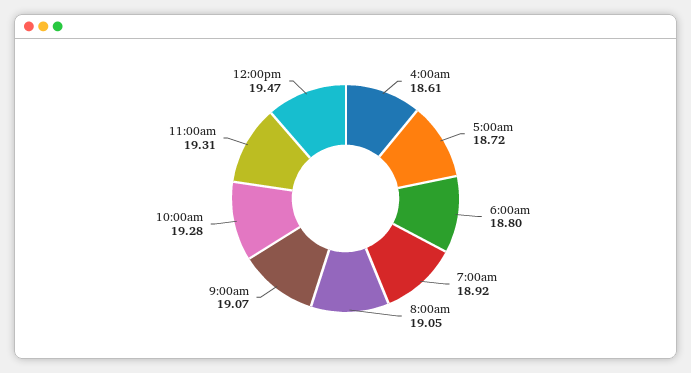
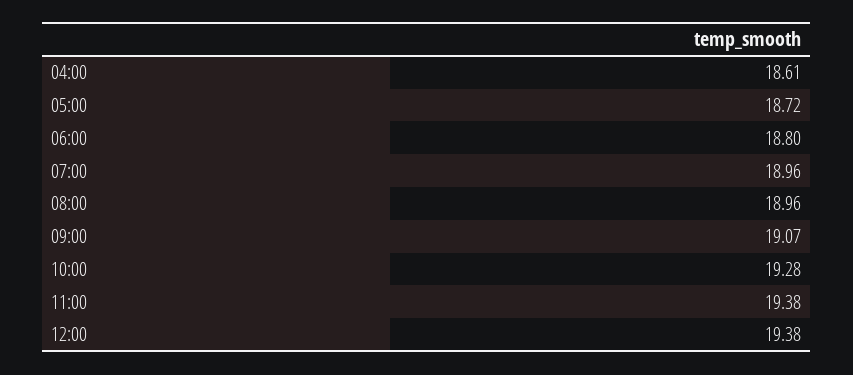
7:00am: 18.92 -> 18.96
8:00am: 19.05 -> 18.96
11:00am: 19.31 -> 19.38
12:00pm: 19.47 -> 19.38

